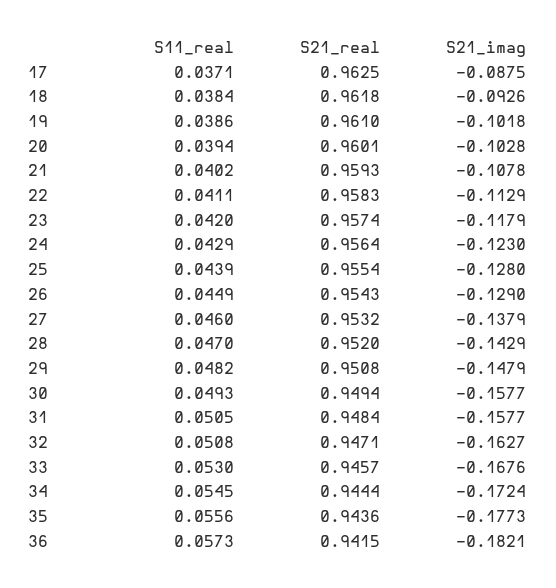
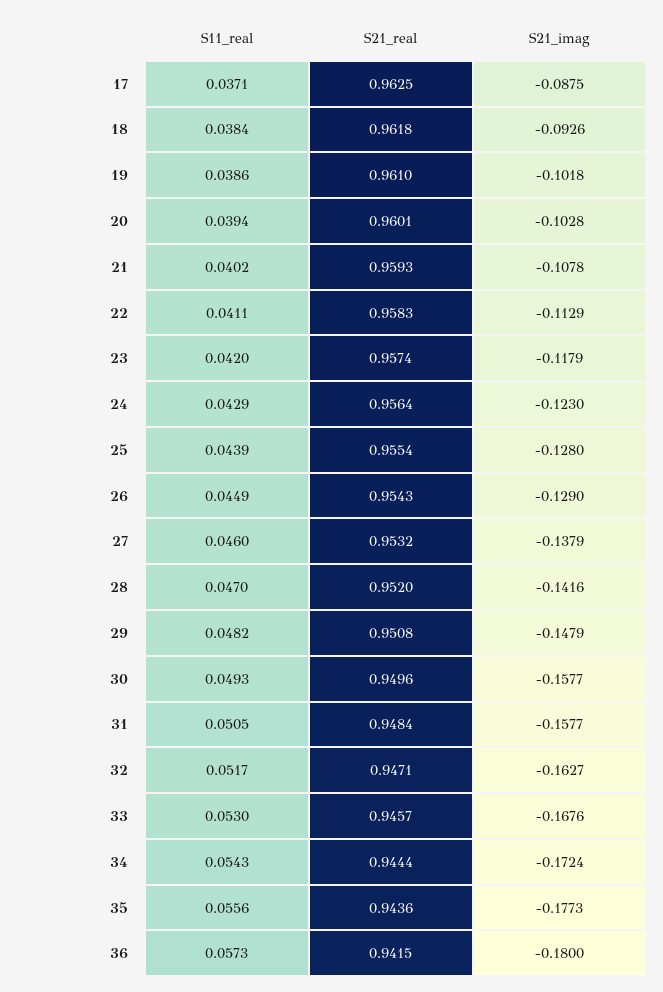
S21_imag, 28: -0.1429 -> -0.1416
S21_real, 30: 0.9494 -> 0.9496
S11_real, 32: 0.0508 -> 0.0517
S11_real, 34: 0.0545 -> 0.0543
S21_imag, 36: -0.1821 -> -0.18

